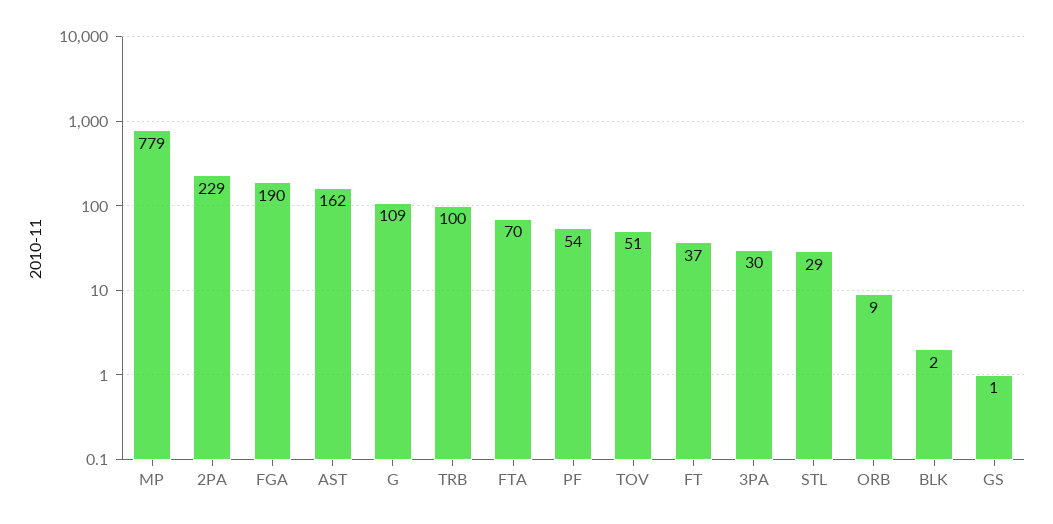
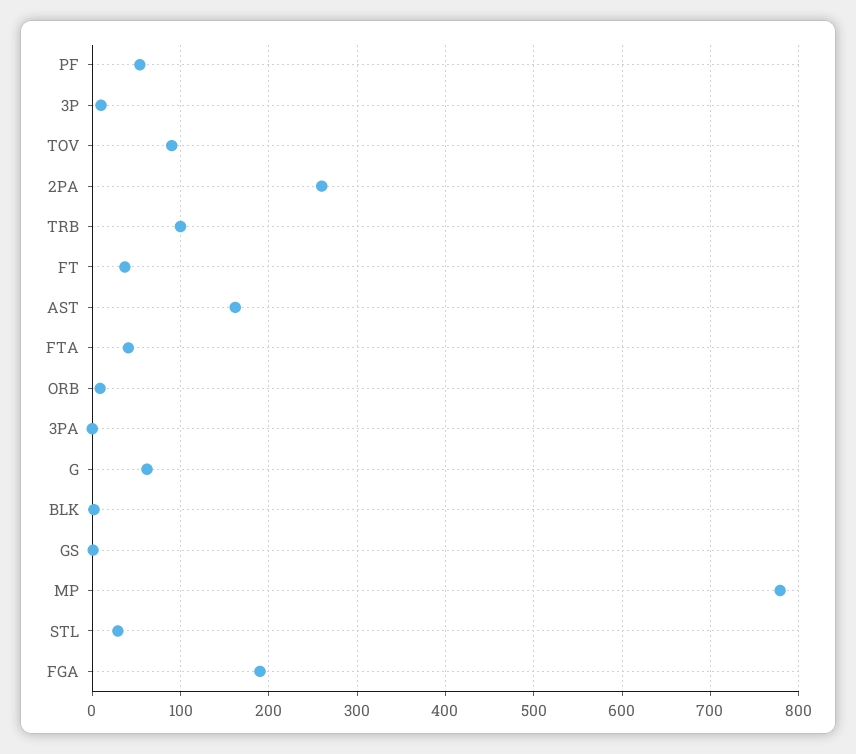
2PA: 229 -> 260
G: 109 -> 60
FTA: 70 -> 40
TOV: 51 -> 90
3PA: 30 -> 0
3P: none -> 10

